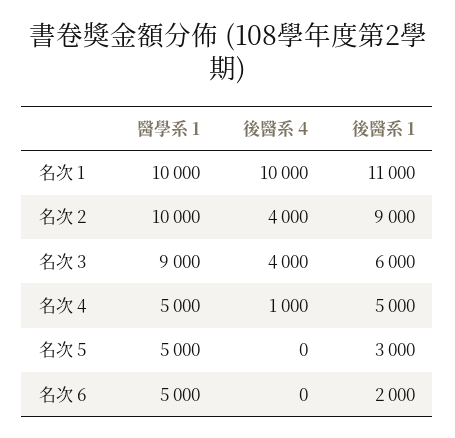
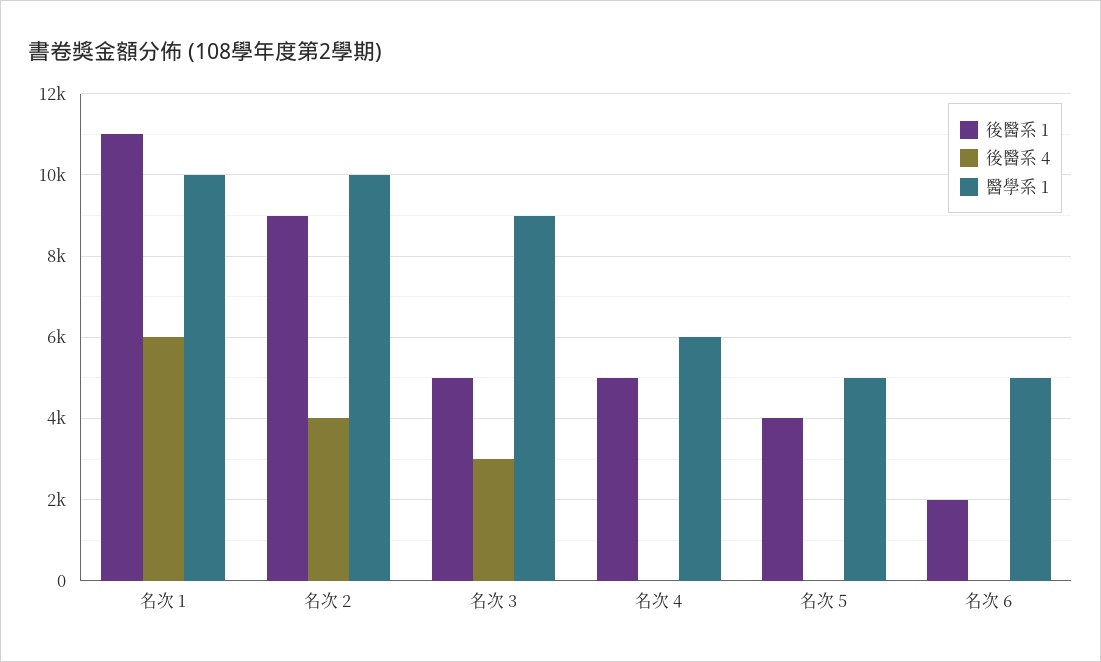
後醫系 4, 名次 1: 10000 -> 6000
後醫系 4, 名次 3: 4000 -> 3000
後醫系 1, 名次 3: 6000 -> 5000
醫學系 1, 名次 4: 5000 -> 6000
後醫系 4, 名次 4: 1000 -> 0
後醫系 1, 名次 5: 3000 -> 4000

